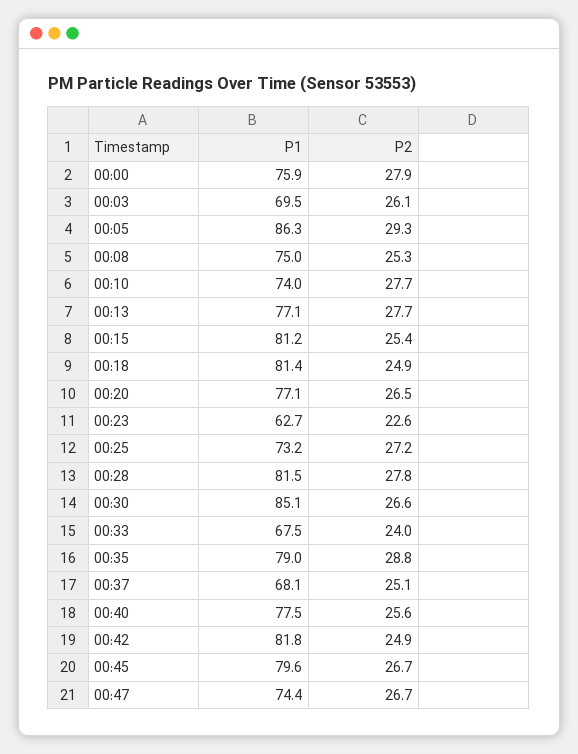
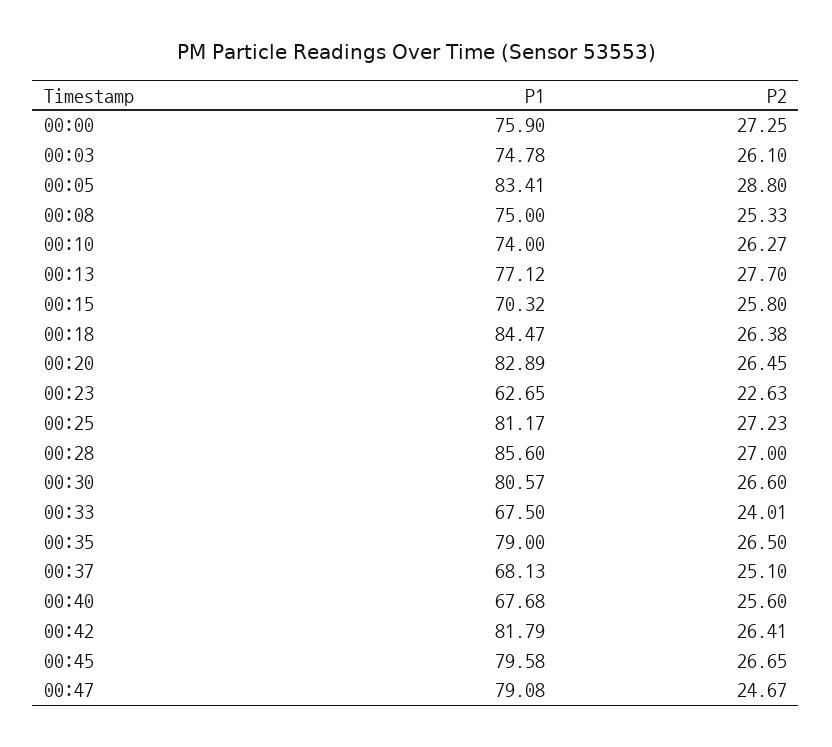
P2, 00:00: 27.9 -> 27.25
P1, 00:03: 69.5 -> 74.78
P1, 00:05: 86.3 -> 83.41
P2, 00:05: 29.3 -> 28.8
P2, 00:10: 27.7 -> 26.27
P1, 00:15: 81.2 -> 70.32
P2, 00:15: 25.4 -> 25.8
P1, 00:18: 81.4 -> 84.47
P2, 00:18: 24.9 -> 26.38
P1, 00:20: 77.1 -> 82.89
P1, 00:25: 73.2 -> 81.17
P1, 00:28: 81.5 -> 85.6
P2, 00:28: 27.8 -> 27
P1, 00:30: 85.1 -> 80.57
P2, 00:35: 28.8 -> 26.5
P1, 00:40: 77.5 -> 67.68
P2, 00:42: 24.9 -> 26.41
P1, 00:47: 74.4 -> 79.08
P2, 00:47: 26.7 -> 24.67

